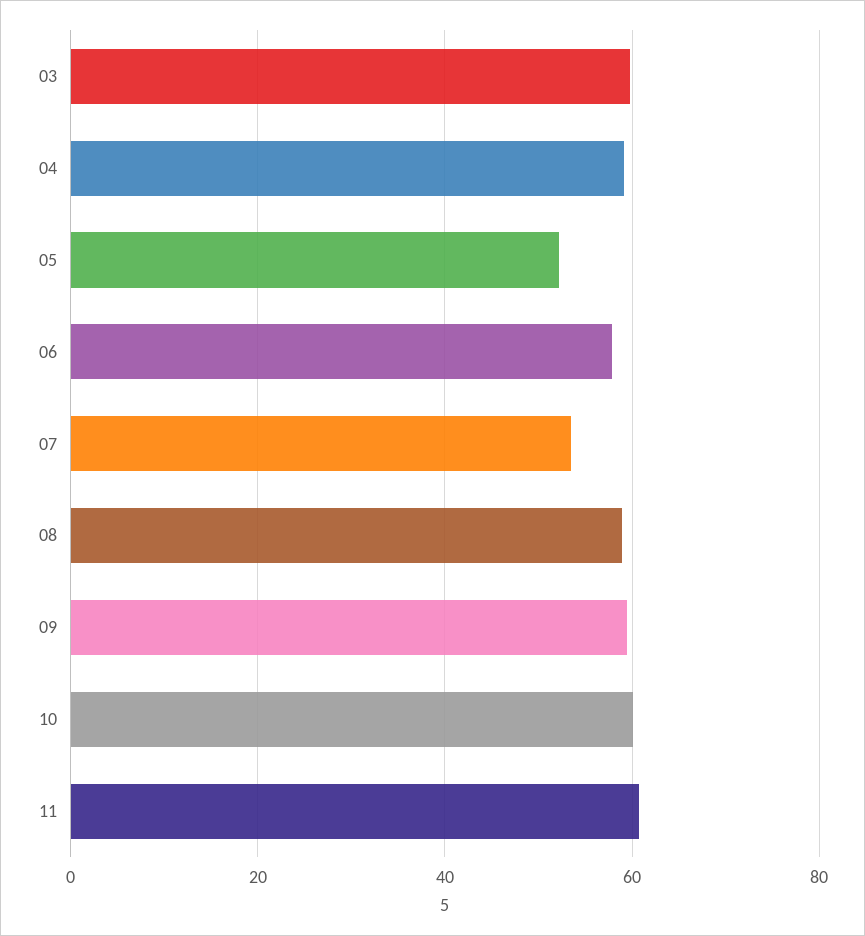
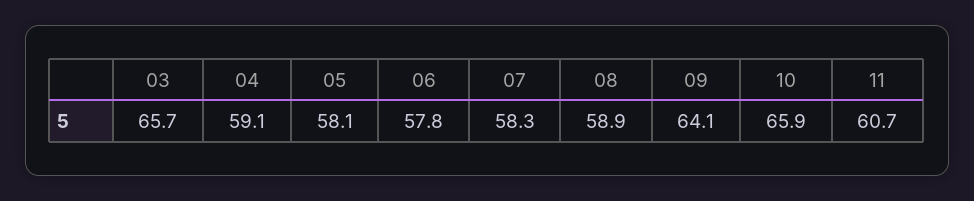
03: 60 -> 65.7
05: 52 -> 58.1
07: 54 -> 58.3
09: 60 -> 64.1
10: 60 -> 65.9

